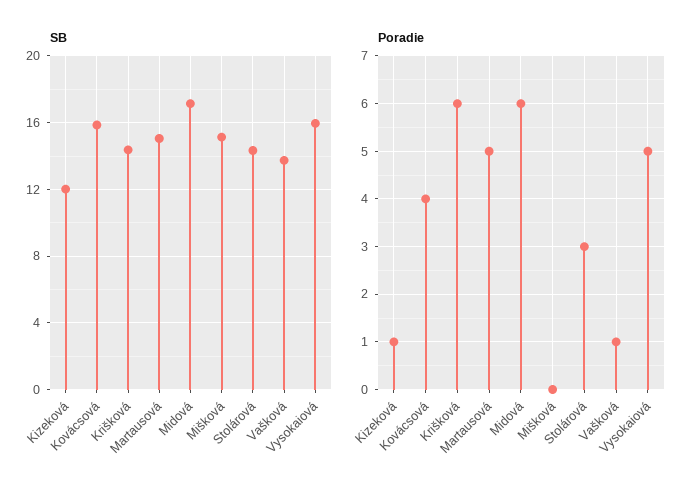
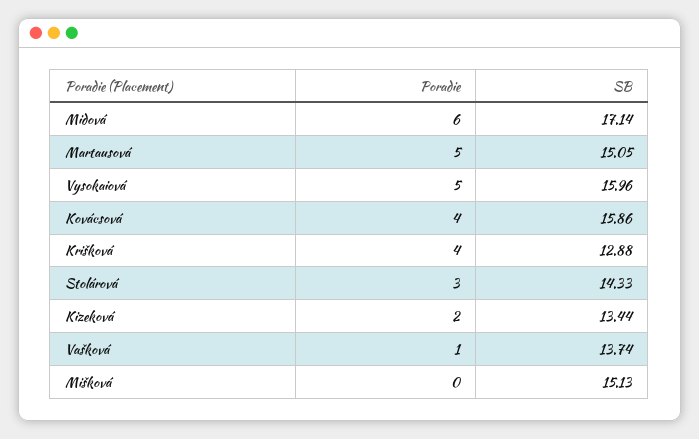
SB, Kizeková: 12 -> 13.44
SB, Krišková: 14.5 -> 12.88
Poradie, Kizeková: 1 -> 2
Poradie, Krišková: 6 -> 4

